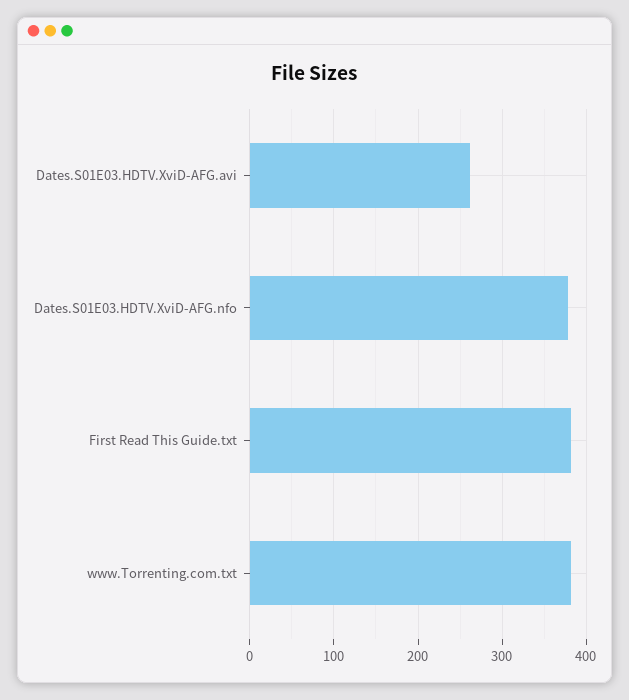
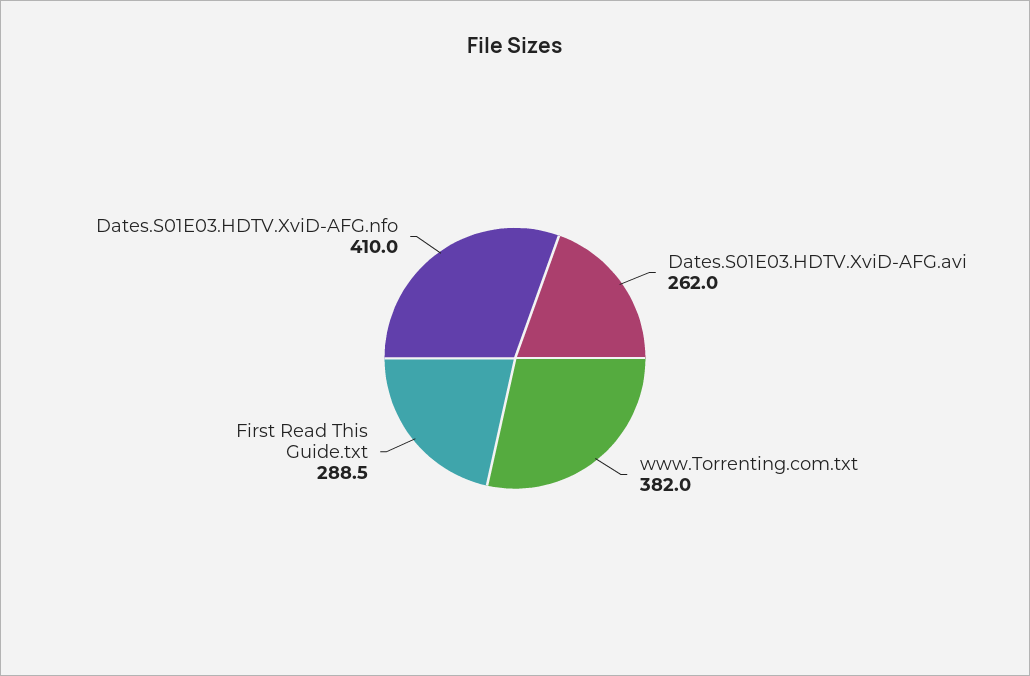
Dates.S01E03.HDTV.XviD-AFG.nfo: 380 -> 410
First Read This Guide.txt: 380 -> 288.5

